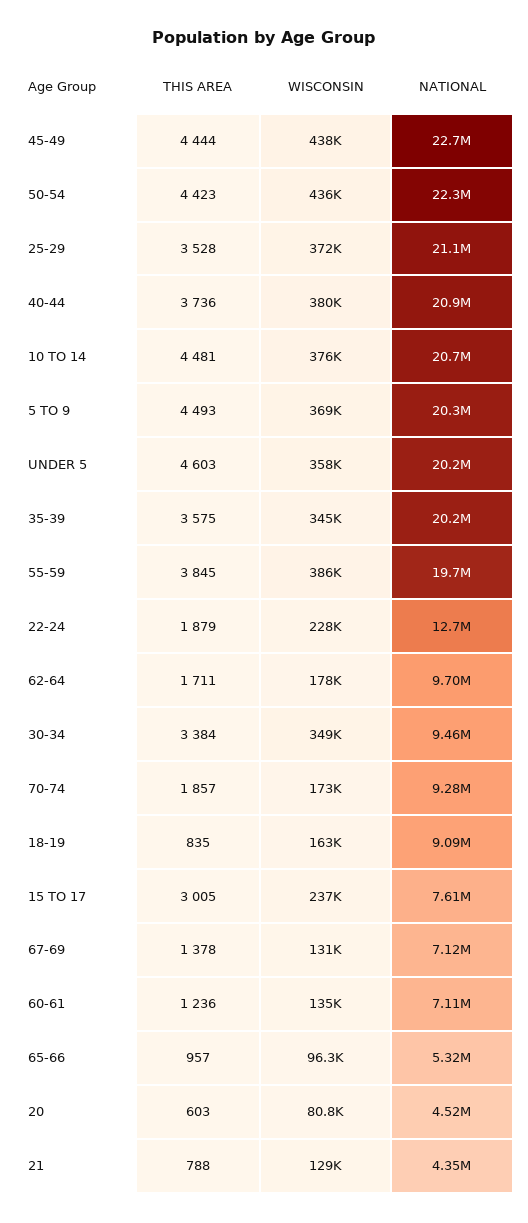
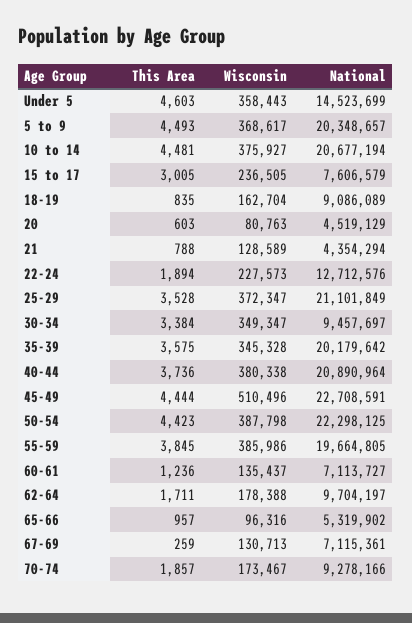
WISCONSIN, 45-49: 438000 -> 510496
WISCONSIN, 50-54: 436000 -> 387798
NATIONAL, UNDER 5: 20200000 -> 14523699
THIS AREA, 22-24: 1879 -> 1894
THIS AREA, 67-69: 1378 -> 259

